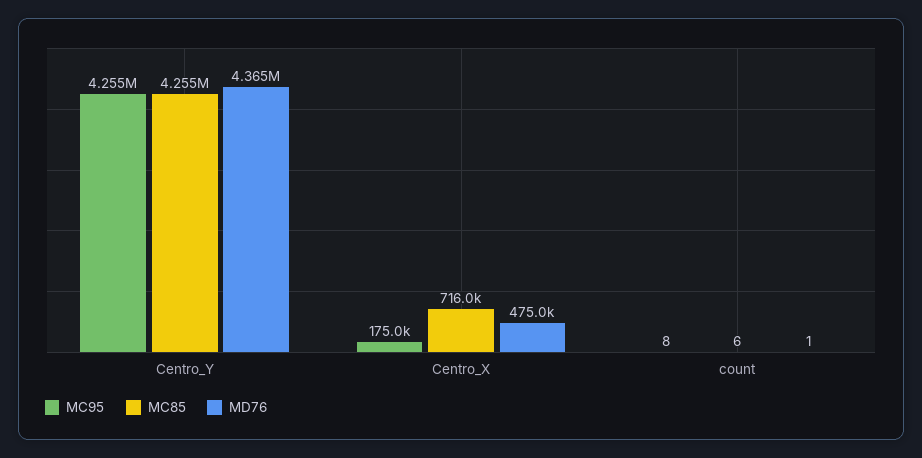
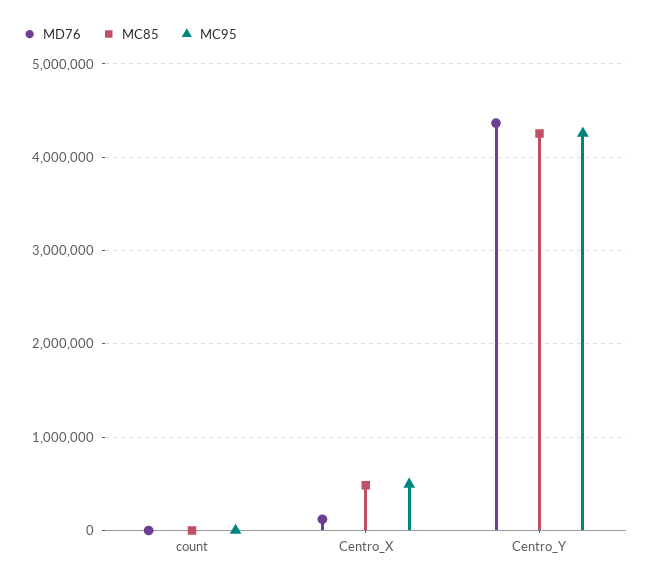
MC95, Centro_X: 175000 -> 500000
MC85, Centro_X: 716000 -> 500000
MD76, Centro_X: 475000 -> 100000

